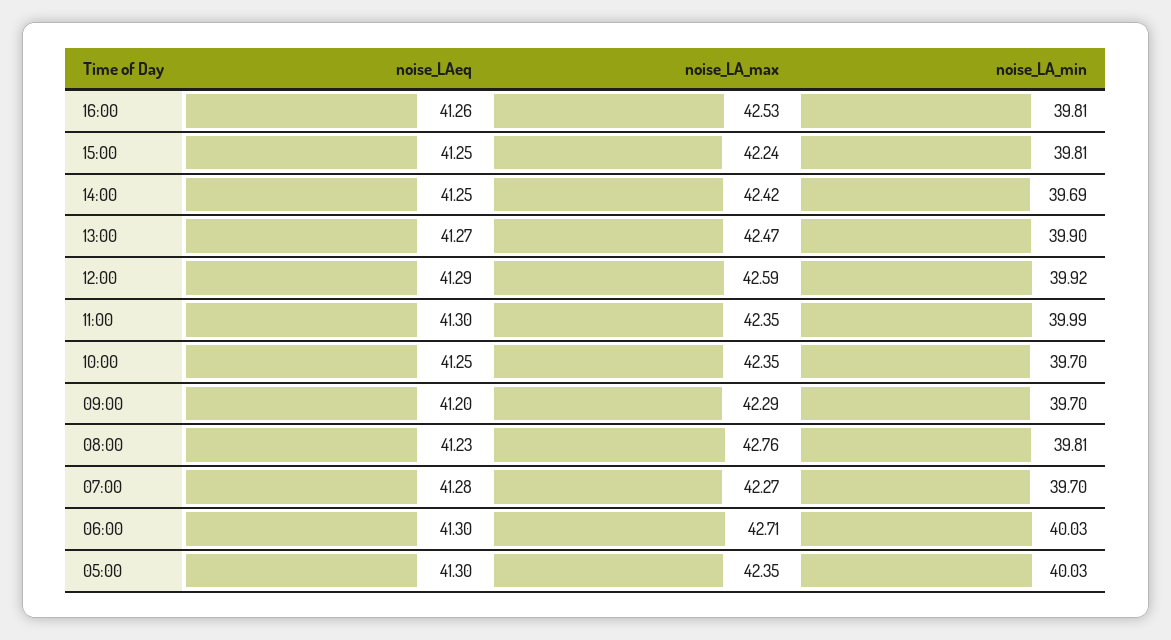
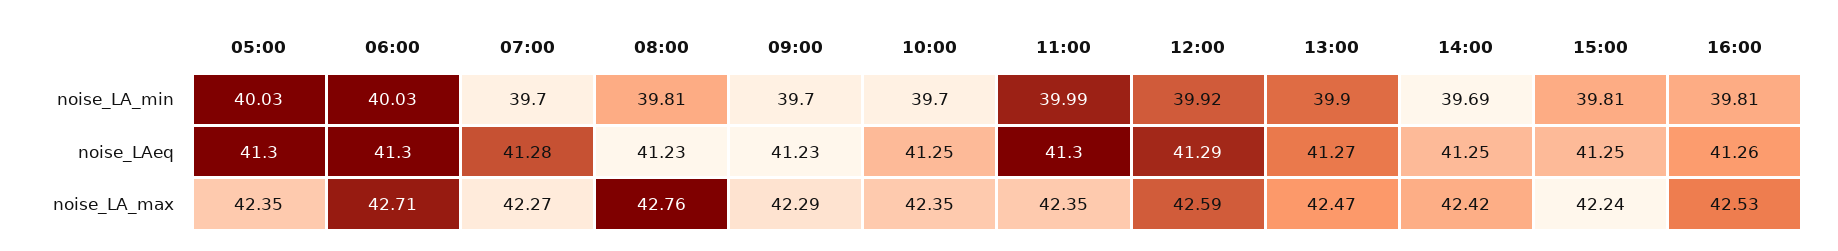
noise_LAeq, 09:00: 41.2 -> 41.23

